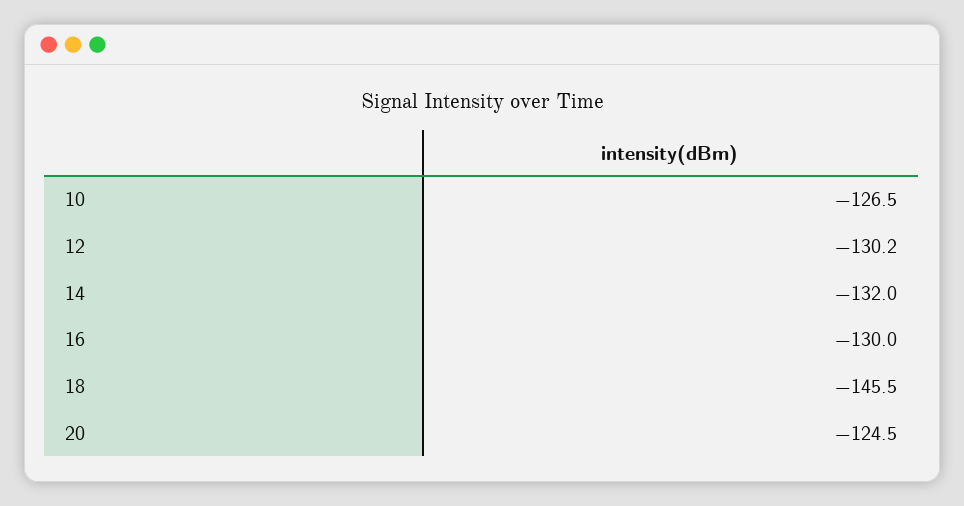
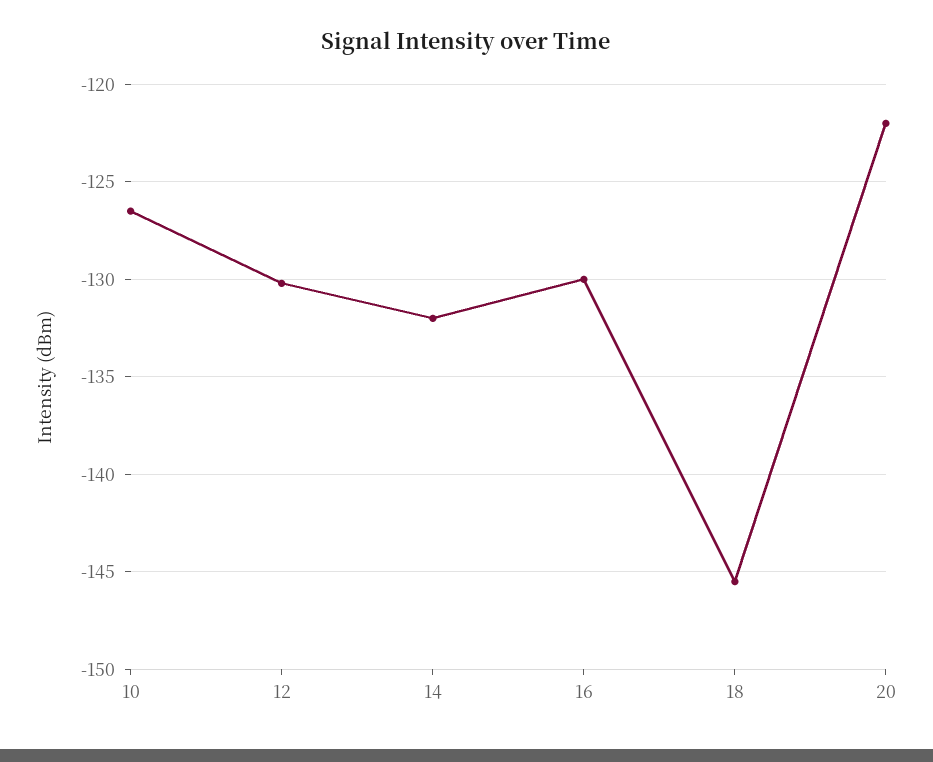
20: -124.5 -> -122

